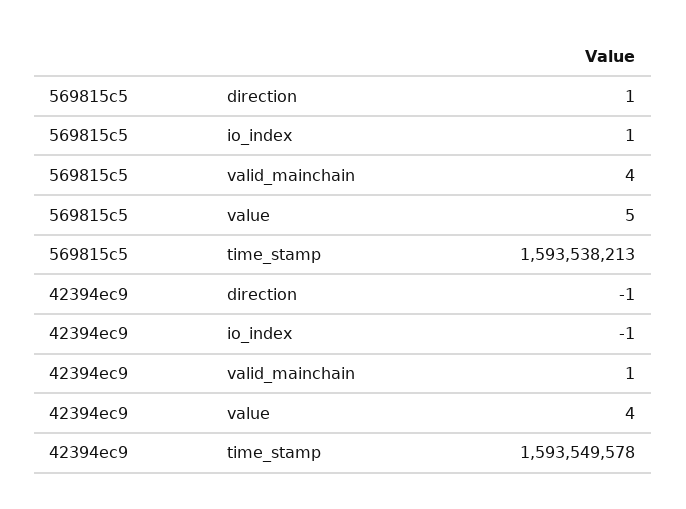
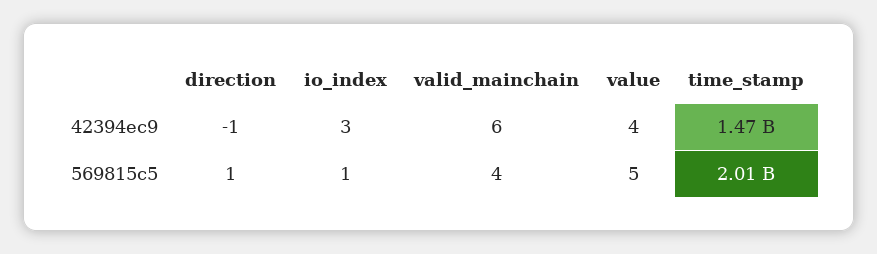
569815c5, time_stamp: 1593538213 -> 2010000000
42394ec9, io_index: -1 -> 3
42394ec9, valid_mainchain: 1 -> 6
42394ec9, time_stamp: 1593549578 -> 1470000000

